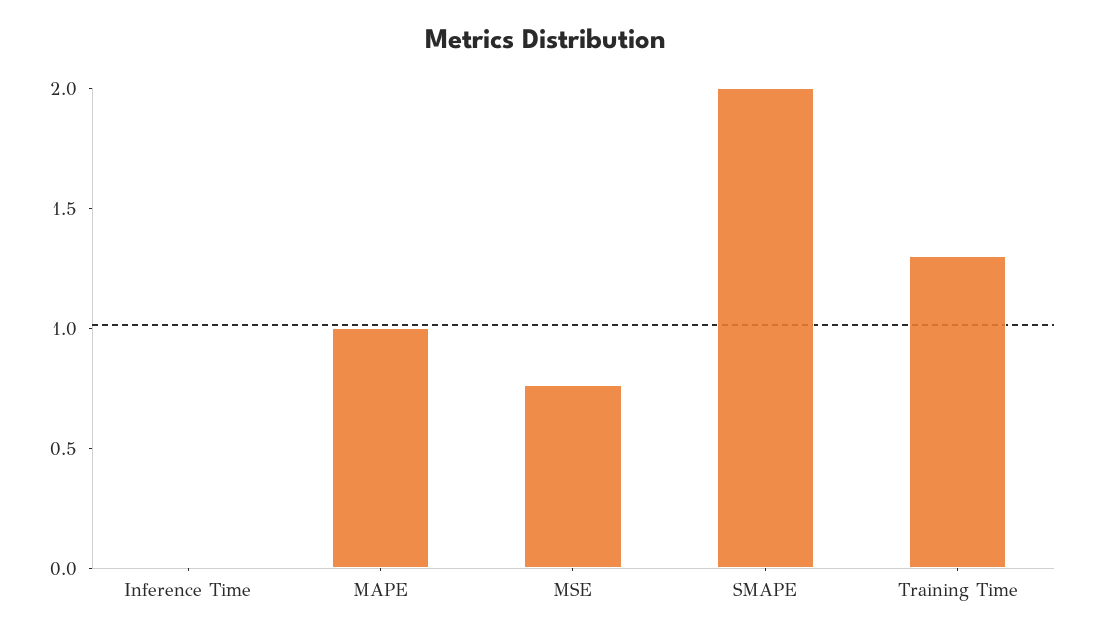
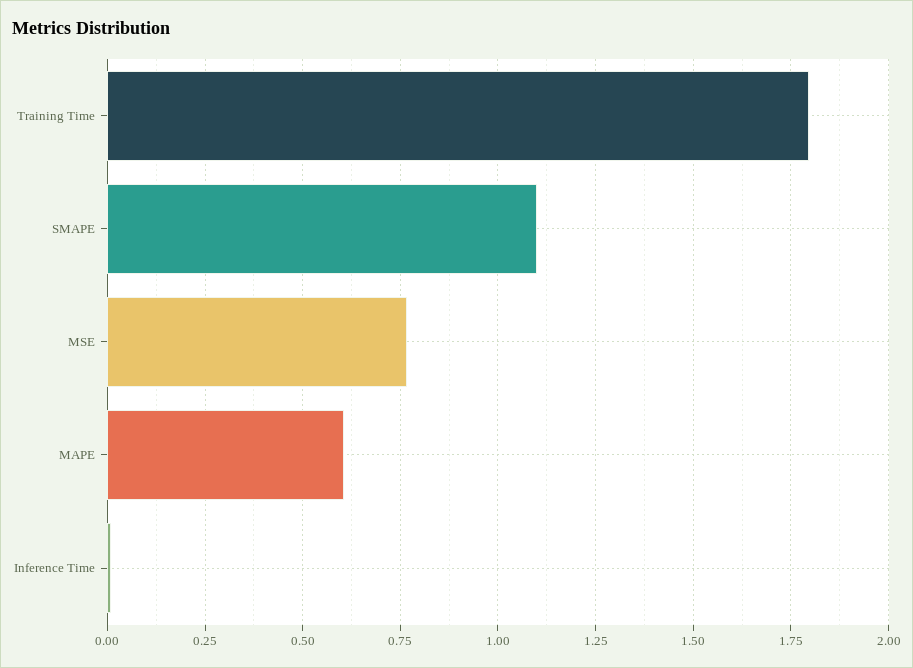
MAPE: 1 -> 0.6
SMAPE: 2 -> 1.1
Training Time: 1.3 -> 1.8

